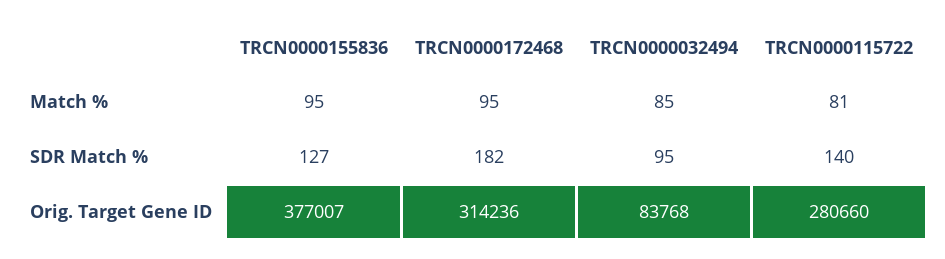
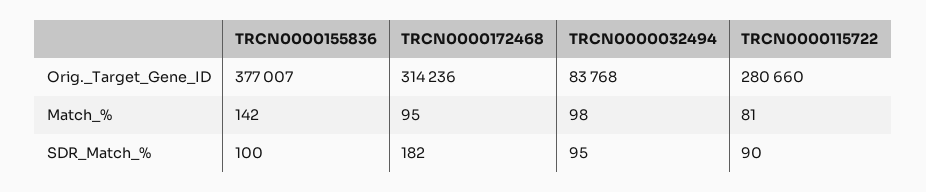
TRCN0000155836, Match %: 95 -> 142
TRCN0000032494, Match %: 85 -> 98
TRCN0000155836, SDR Match %: 127 -> 100
TRCN0000115722, SDR Match %: 140 -> 90

